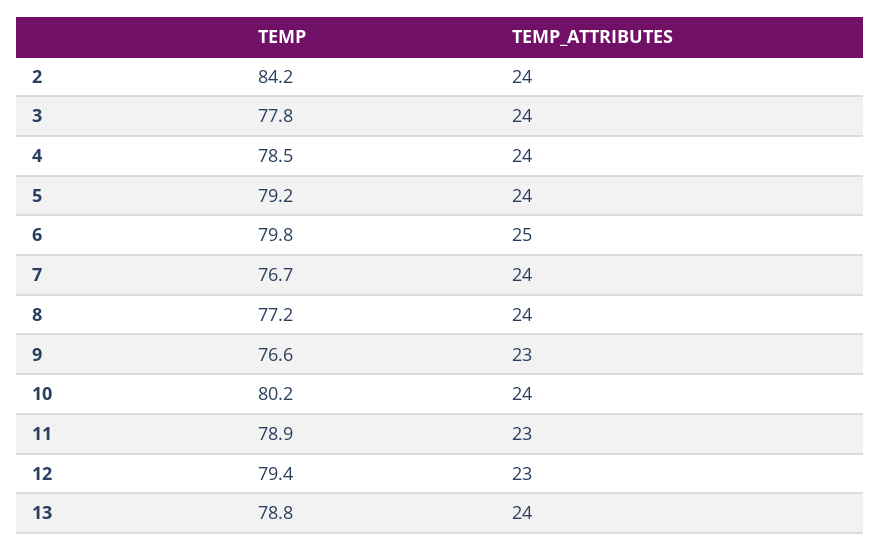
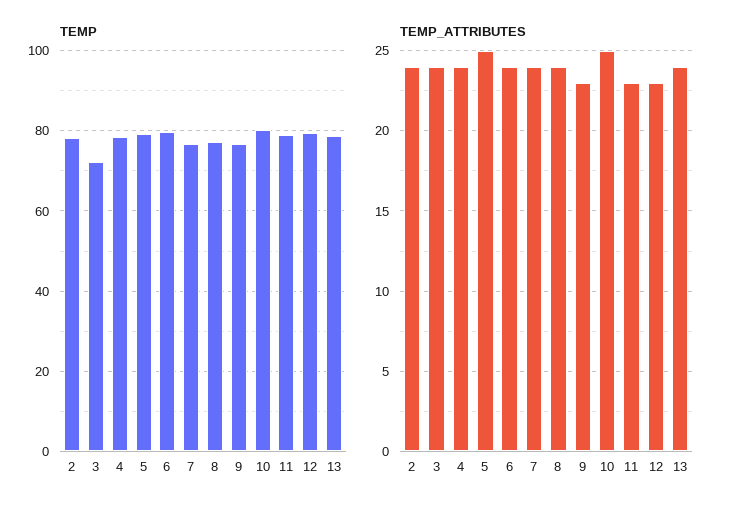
TEMP, 2: 84.2 -> 78
TEMP, 3: 77.8 -> 72
TEMP_ATTRIBUTES, 5: 24 -> 25
TEMP_ATTRIBUTES, 6: 25 -> 24
TEMP_ATTRIBUTES, 10: 24 -> 25

